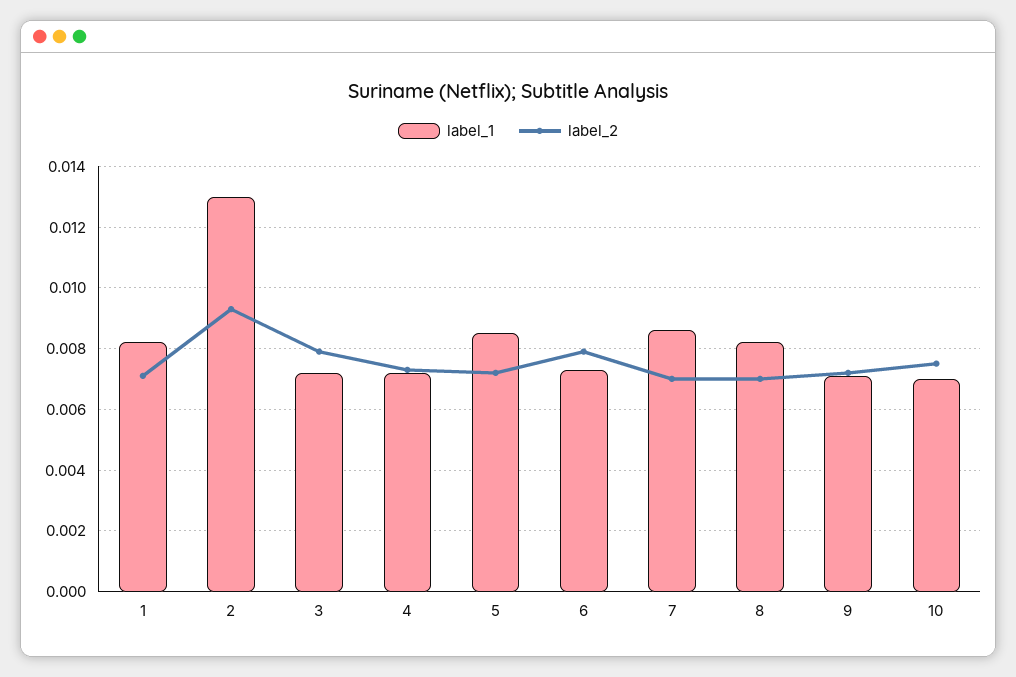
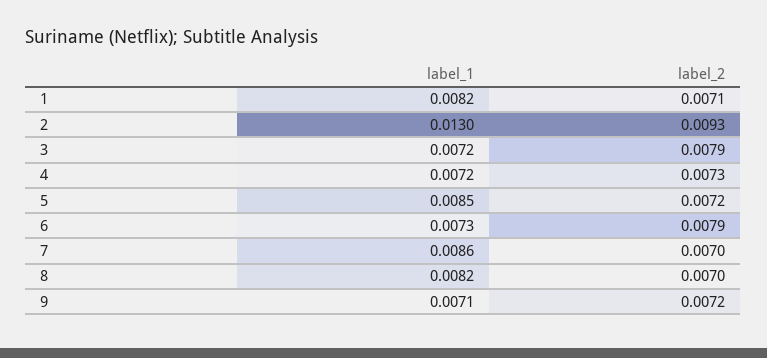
label_1, 10: 0.007 -> none
label_2, 10: 0.0075 -> none

